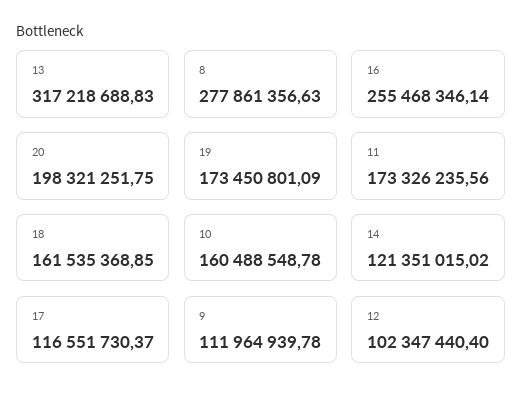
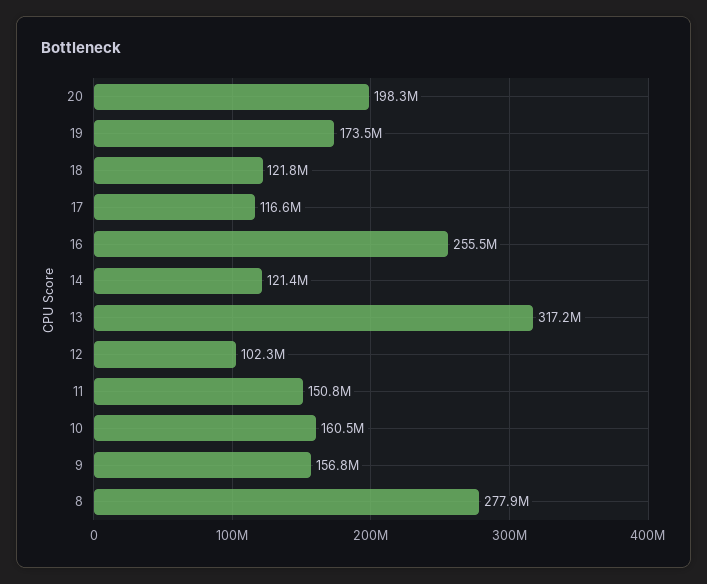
11: 173326235.56 -> 150800000
18: 161535368.85 -> 121800000
9: 111964939.78 -> 156800000

